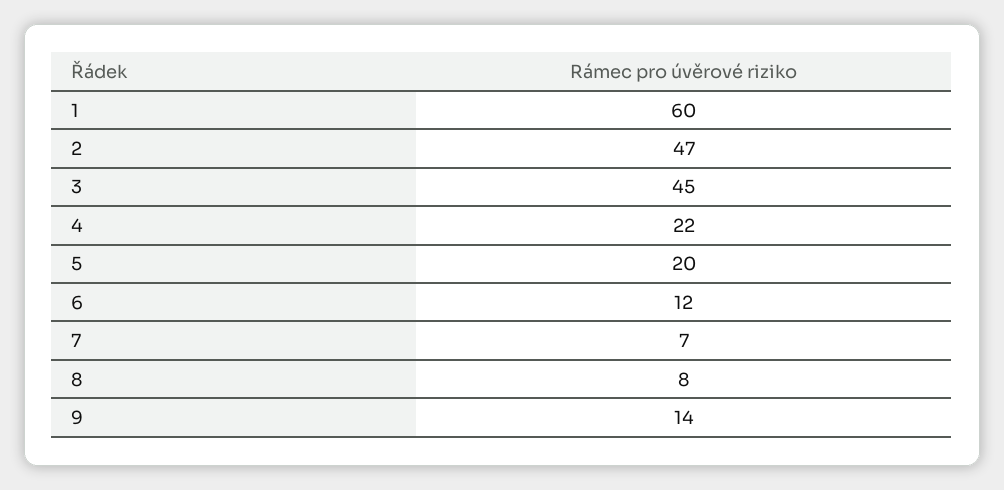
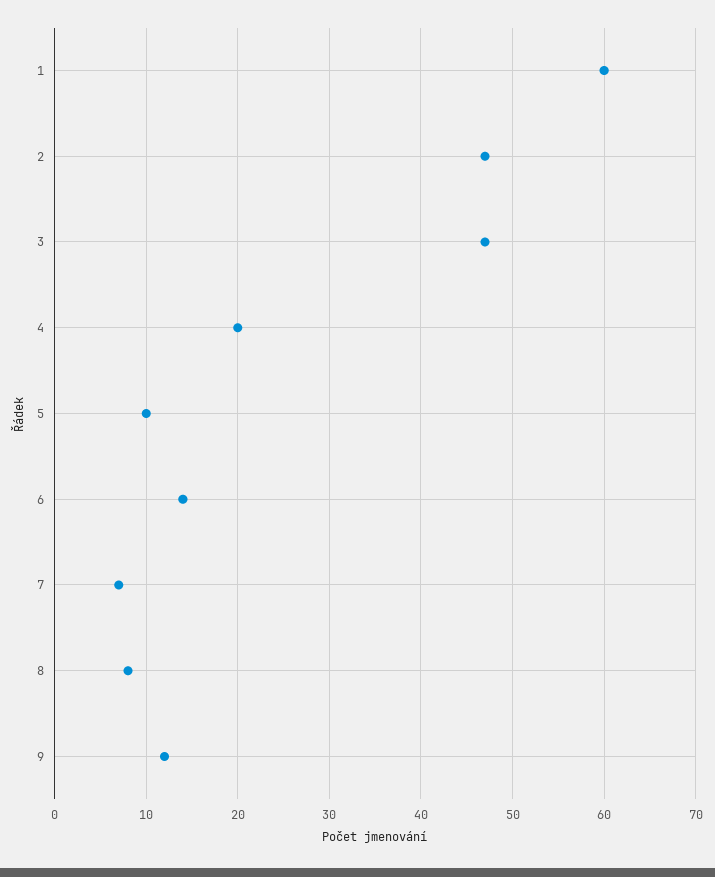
3: 45 -> 47
4: 22 -> 20
5: 20 -> 10
6: 12 -> 14
9: 14 -> 12

